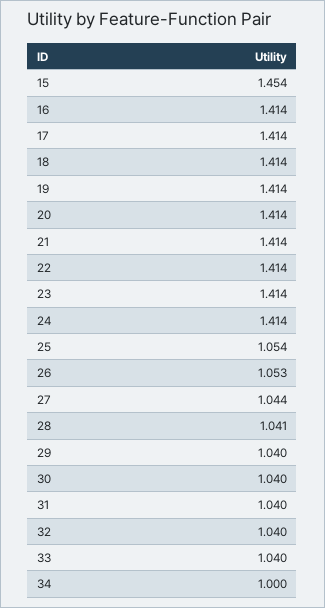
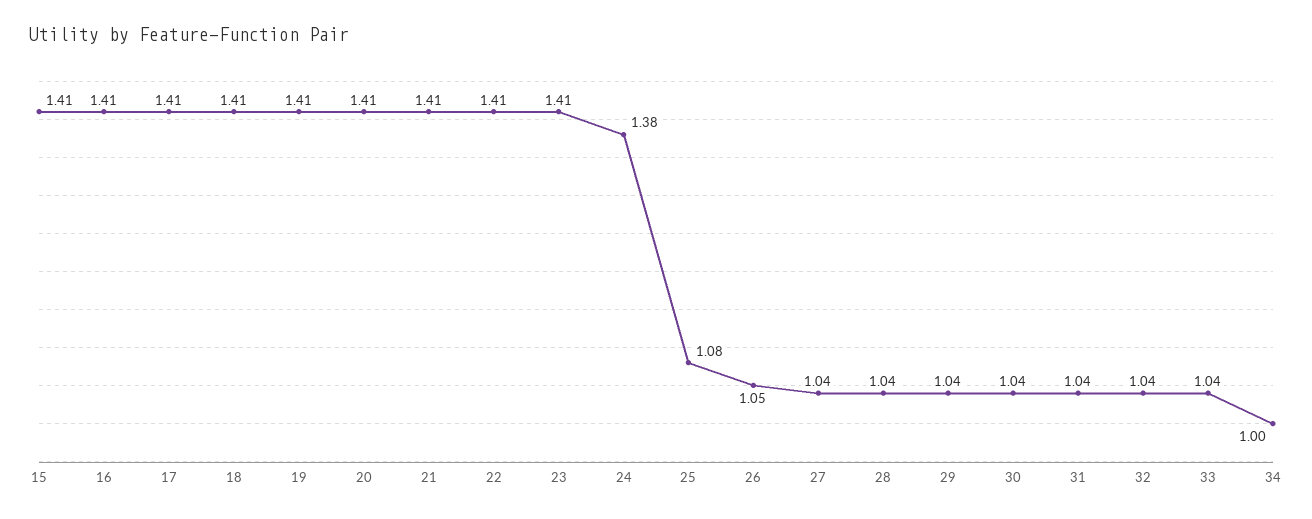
15: 1.454 -> 1.41
24: 1.414 -> 1.38
25: 1.054 -> 1.08

